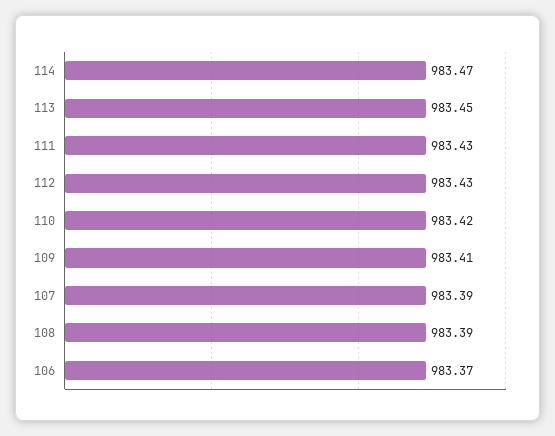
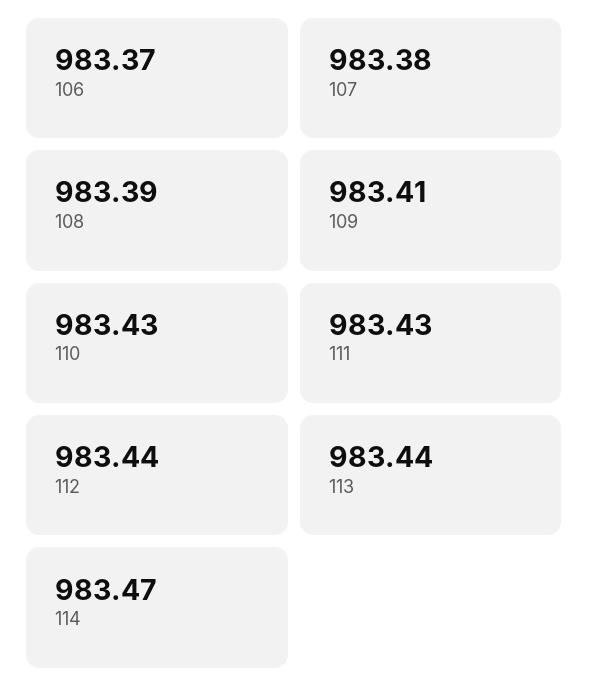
113: 983.45 -> 983.44
112: 983.43 -> 983.44
110: 983.42 -> 983.43
107: 983.39 -> 983.38

